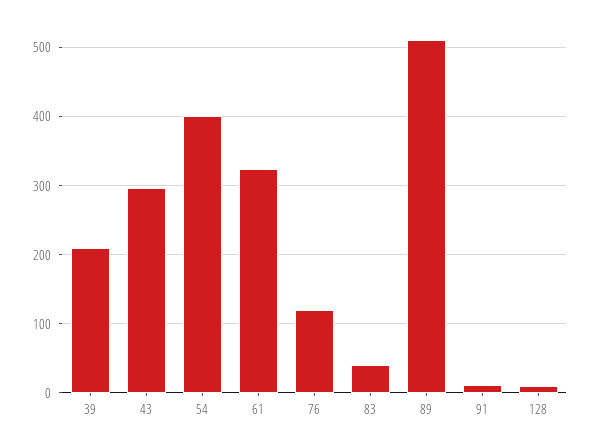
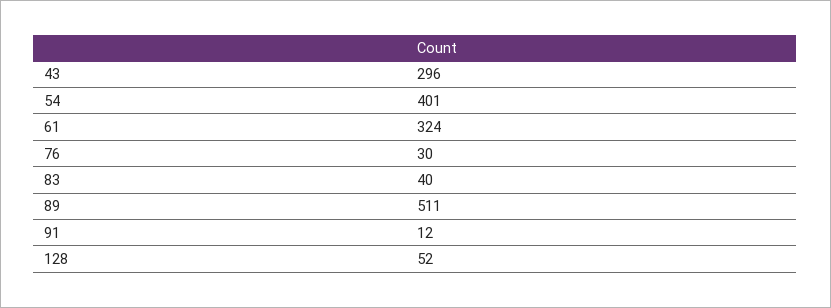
39: 210 -> none
76: 120 -> 30
128: 10 -> 52

